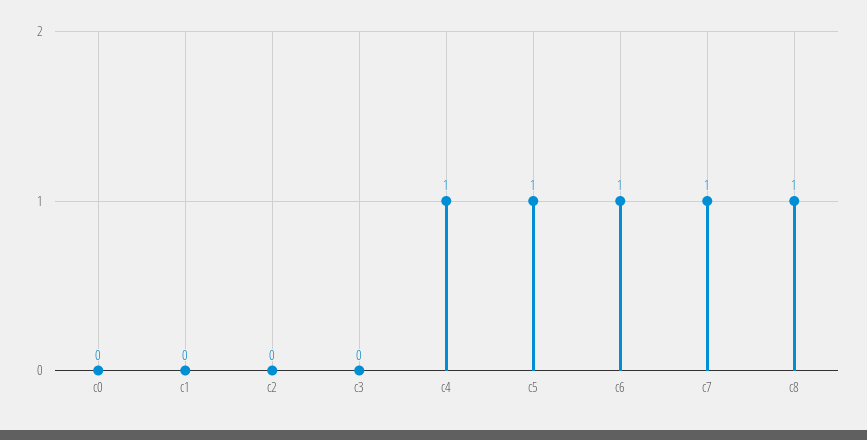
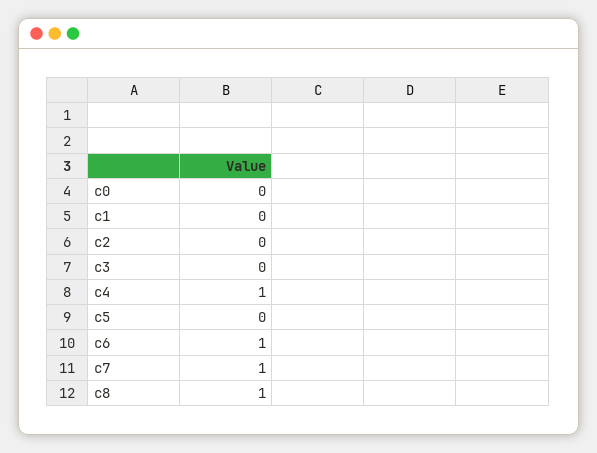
c5: 1 -> 0

